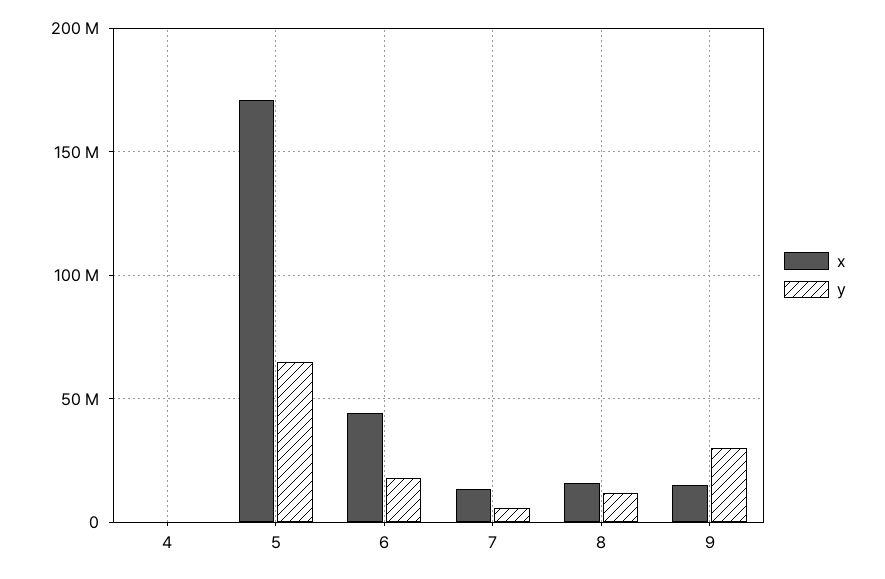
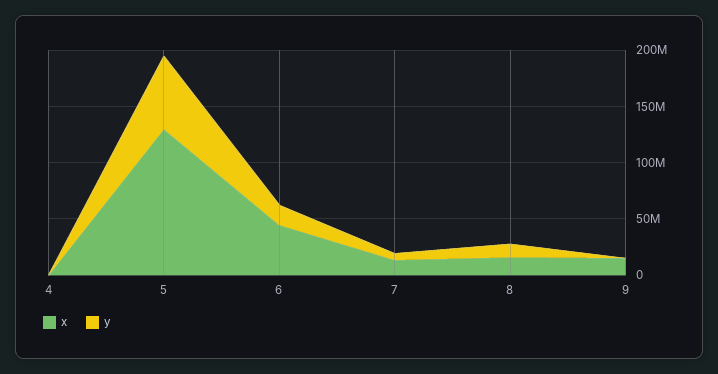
x, 5: 170000000 -> 130000000
y, 9: 30000000 -> 0

